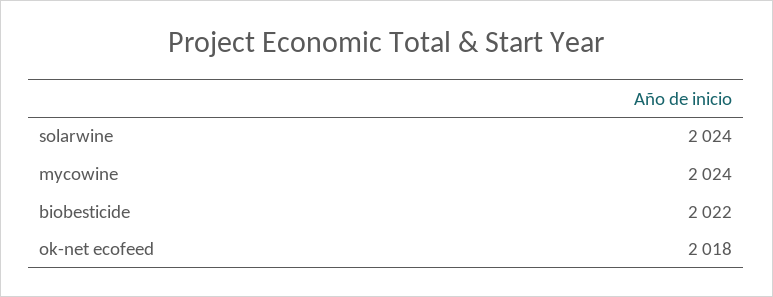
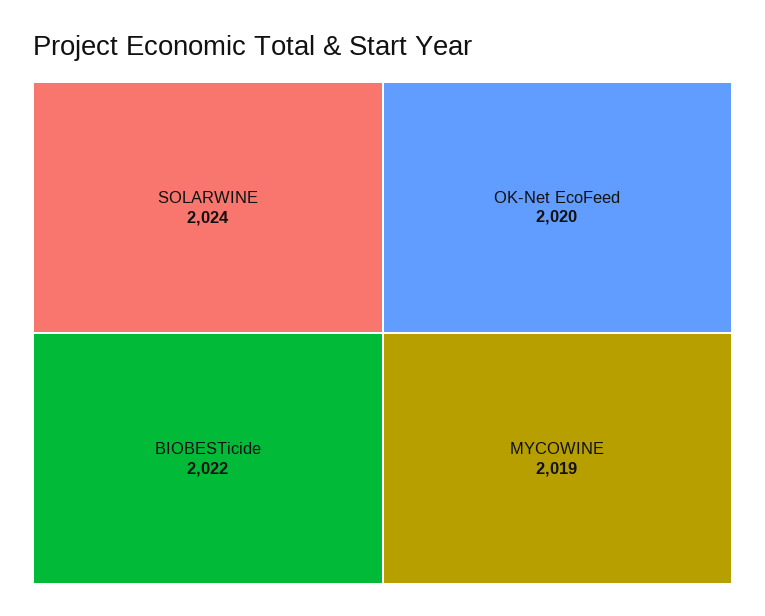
mycowine: 2024 -> 2019
ok-net ecofeed: 2018 -> 2020

